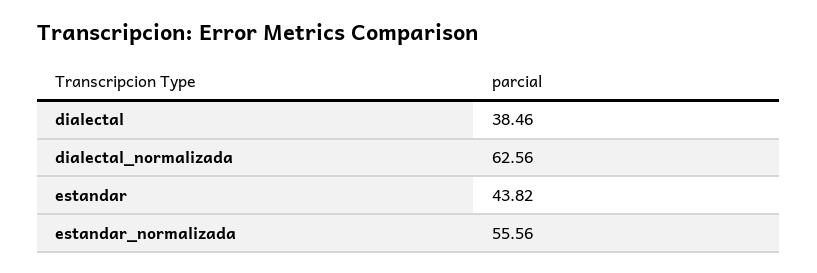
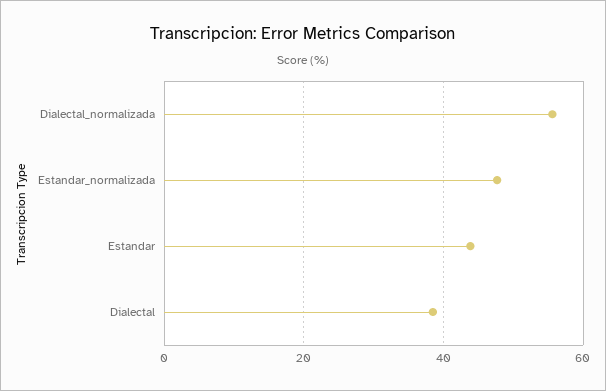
dialectal_normalizada: 62.56 -> 56
estandar_normalizada: 55.56 -> 48

